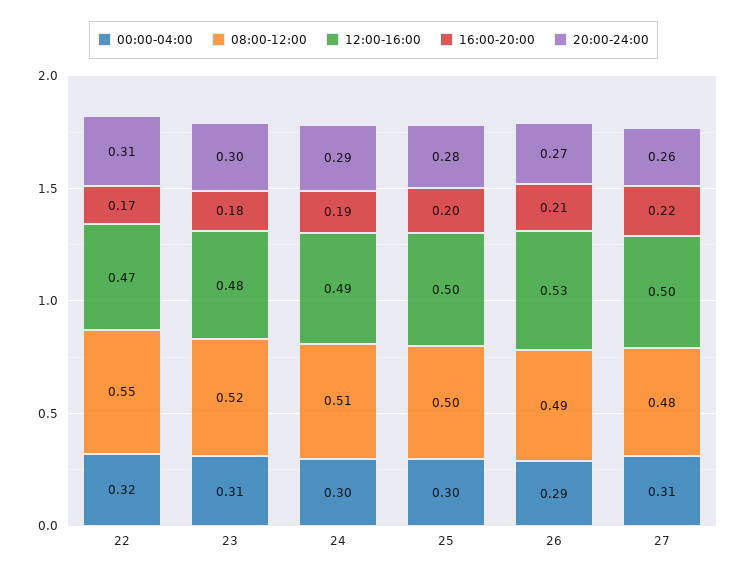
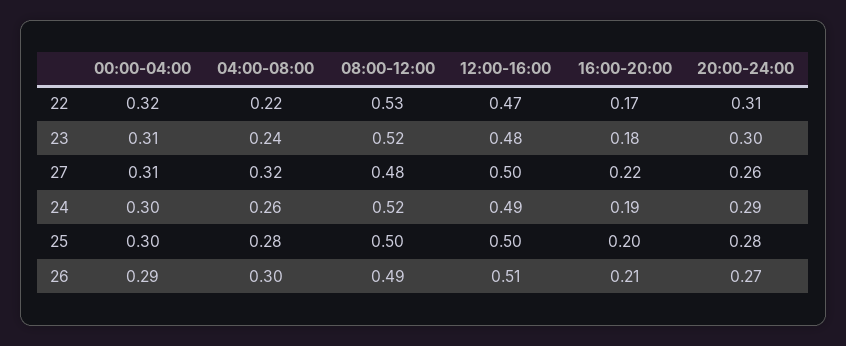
08:00-12:00, 22: 0.55 -> 0.53
08:00-12:00, 24: 0.51 -> 0.52
12:00-16:00, 26: 0.53 -> 0.51
04:00-08:00, 22: none -> 0.22
04:00-08:00, 23: none -> 0.24
04:00-08:00, 27: none -> 0.32
04:00-08:00, 24: none -> 0.26
04:00-08:00, 25: none -> 0.28
04:00-08:00, 26: none -> 0.3

